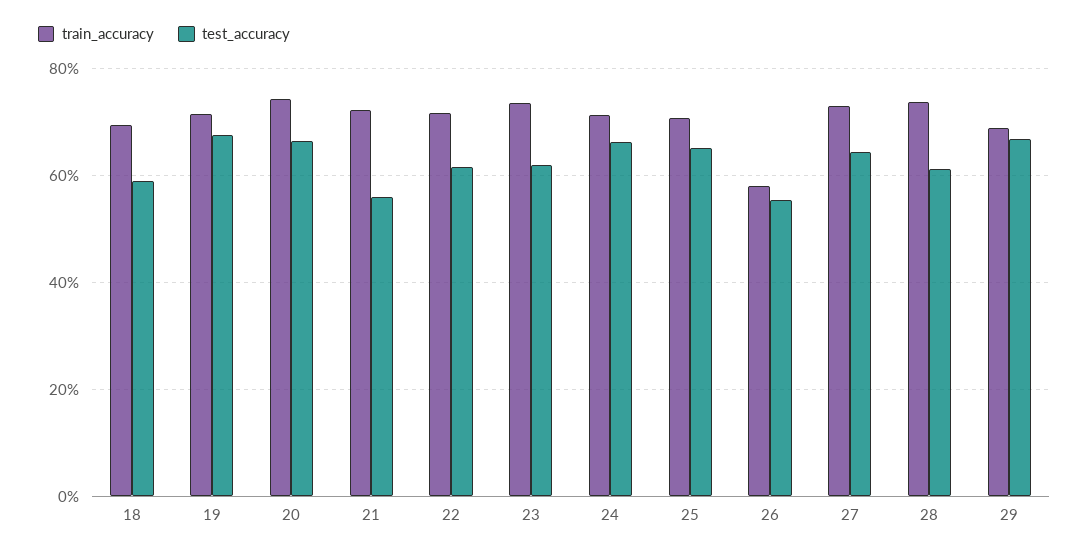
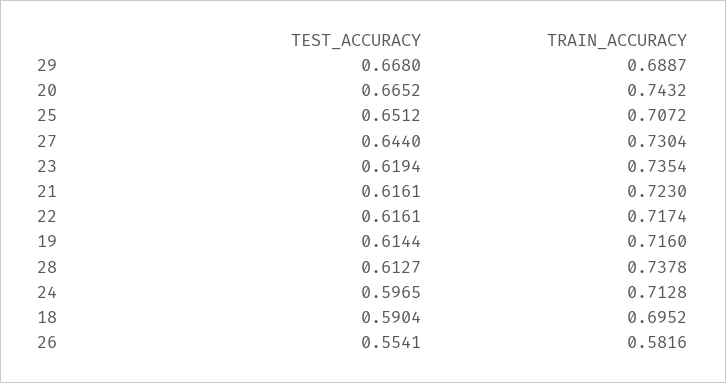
test_accuracy, 19: 0.68 -> 0.6144
test_accuracy, 21: 0.56 -> 0.6161
test_accuracy, 24: 0.66 -> 0.5965

